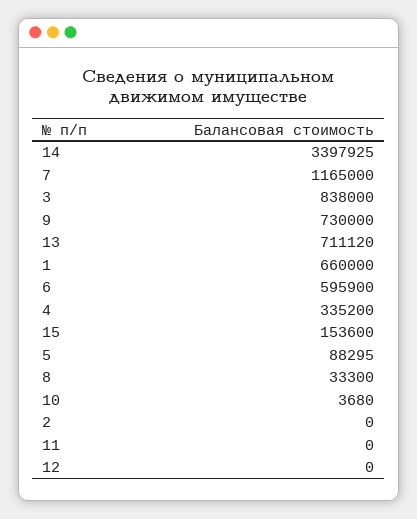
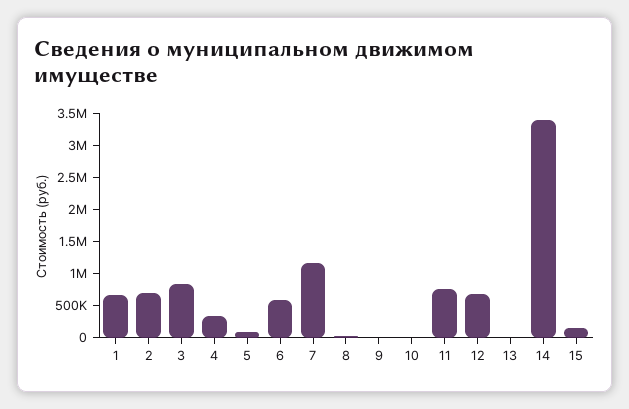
9: 730000 -> 0
13: 711120 -> 0
2: 0 -> 750000
11: 0 -> 750000
12: 0 -> 750000

